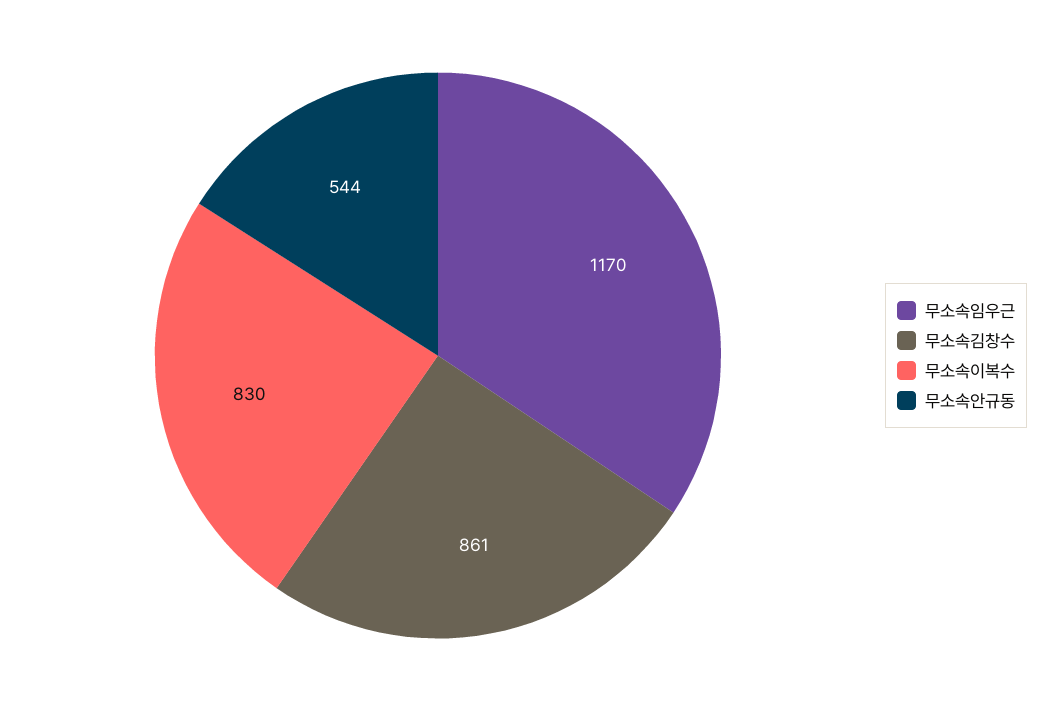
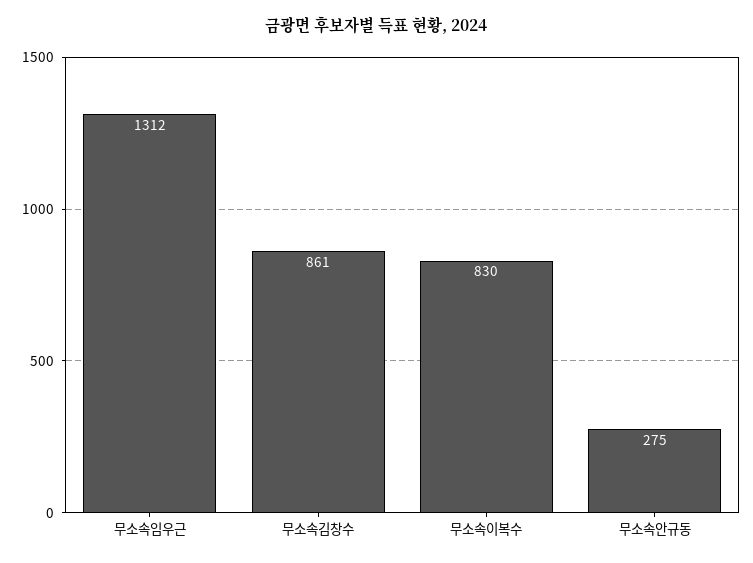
무소속임우근: 1170 -> 1312
무소속안규동: 544 -> 275

